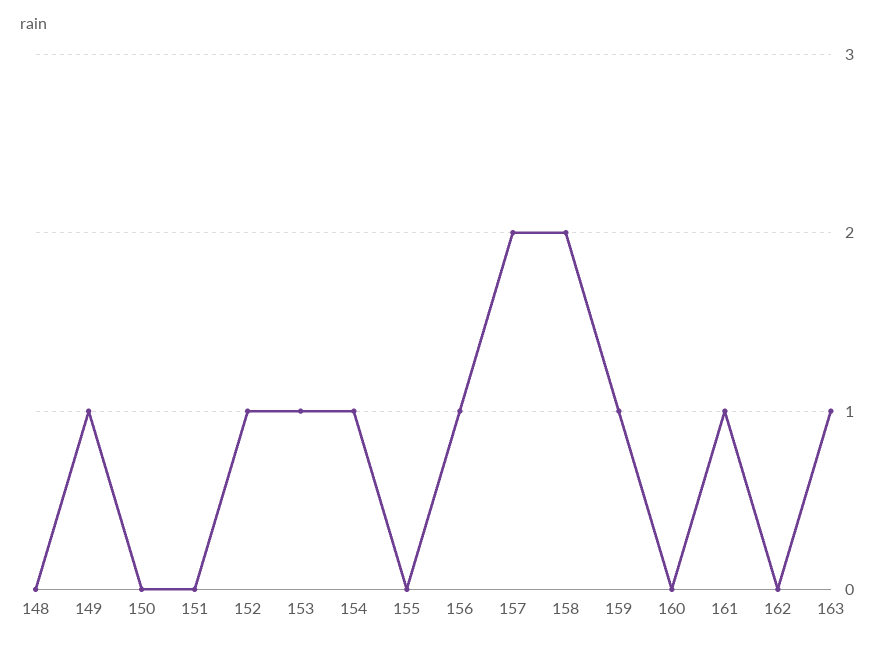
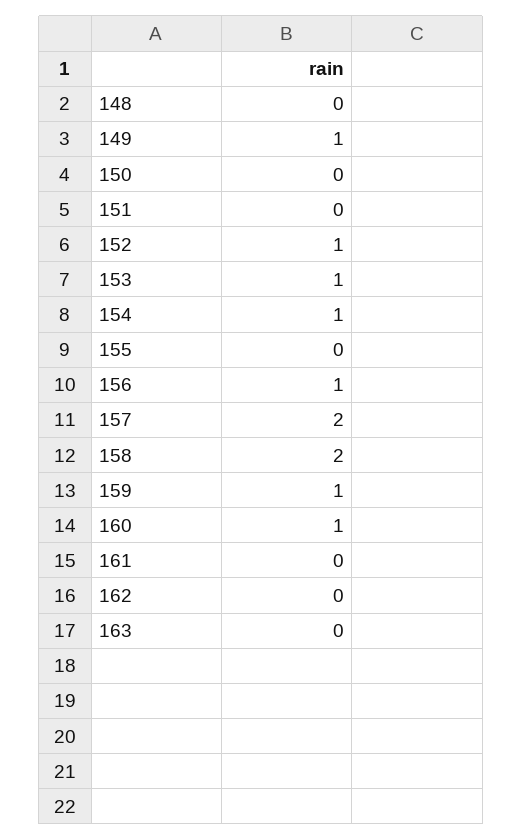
160: 0 -> 1
161: 1 -> 0
163: 1 -> 0

